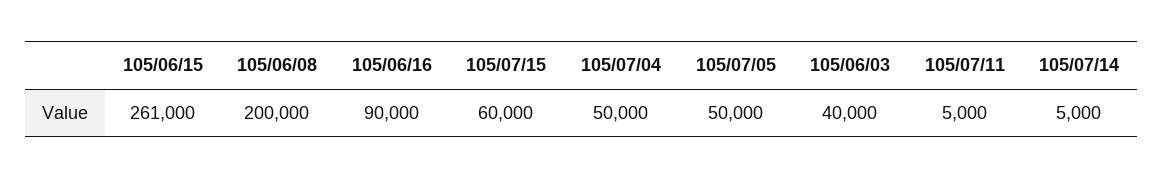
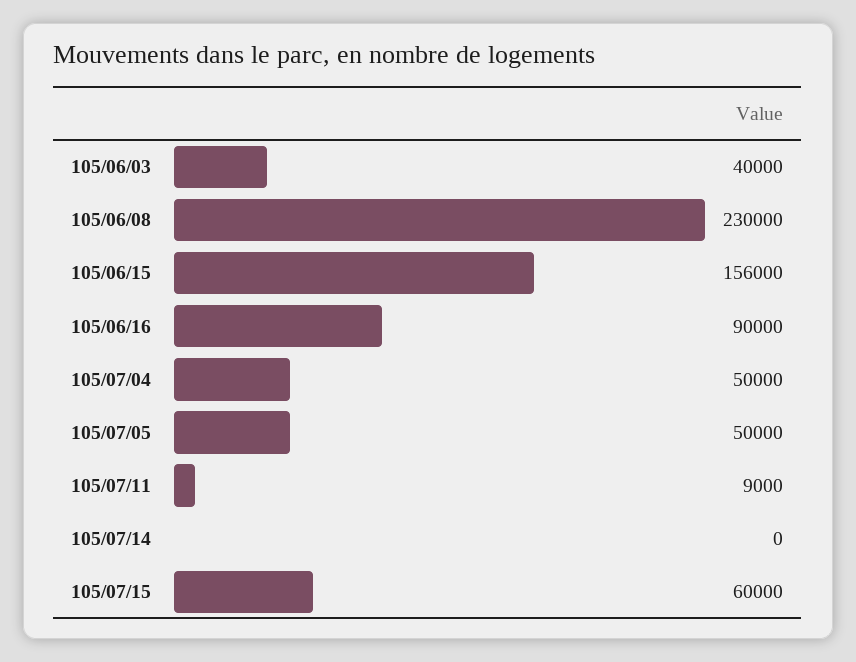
105/06/15: 261000 -> 156000
105/06/08: 200000 -> 230000
105/07/11: 5000 -> 9000
105/07/14: 5000 -> 0

